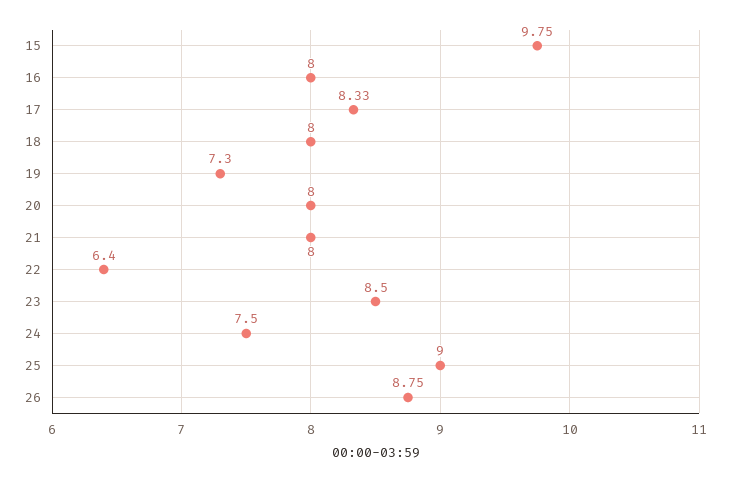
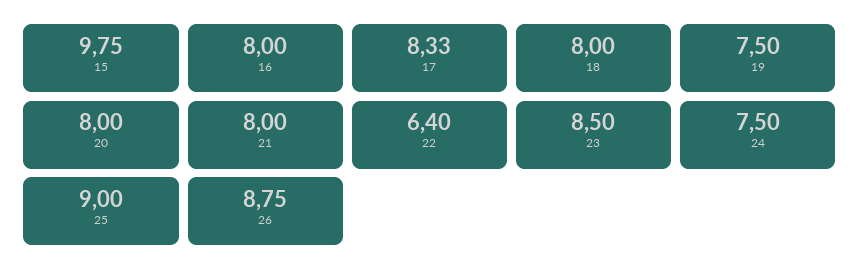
19: 7.3 -> 7.5

